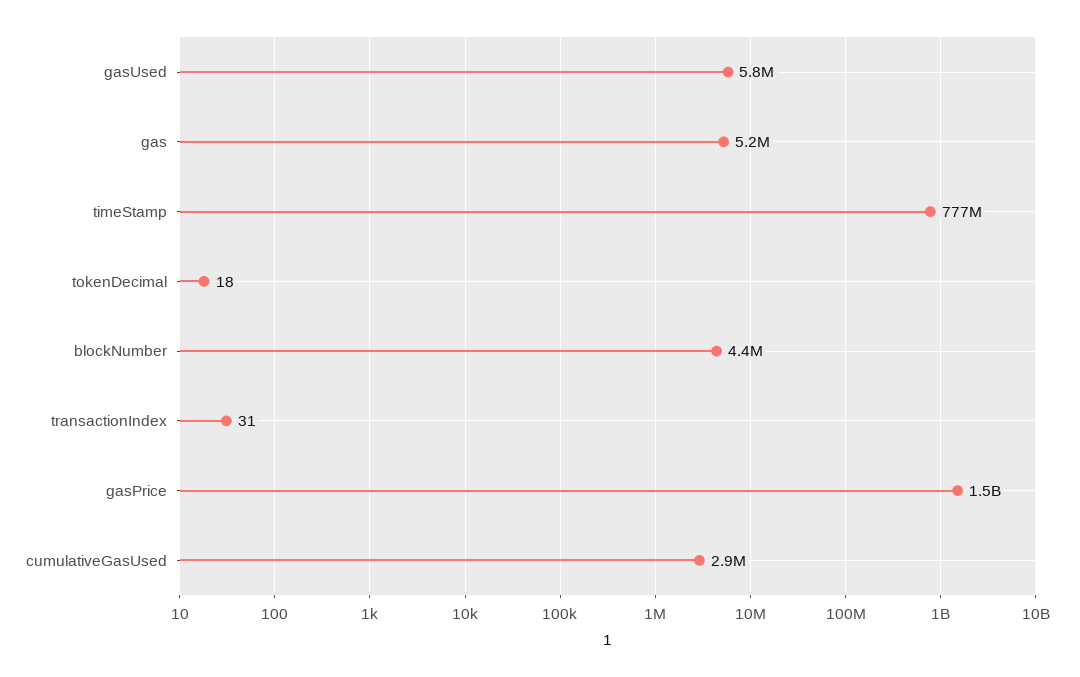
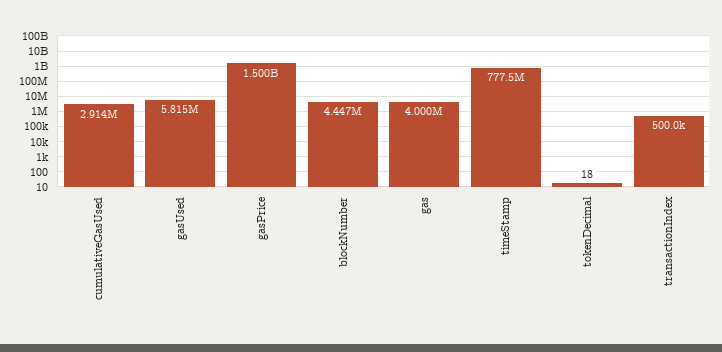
gas: 5200000 -> 4000000
transactionIndex: 31 -> 500000

